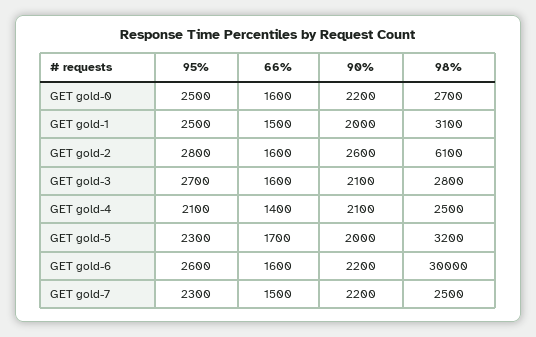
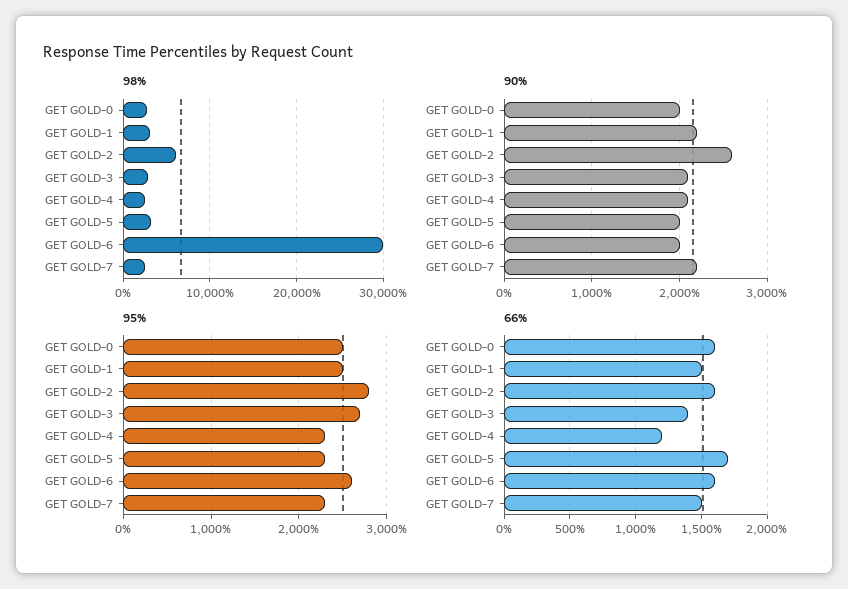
90%, GET gold-0: 2200 -> 2000
90%, GET gold-1: 2000 -> 2200
66%, GET gold-3: 1600 -> 1400
95%, GET gold-4: 2100 -> 2300
66%, GET gold-4: 1400 -> 1200
90%, GET gold-6: 2200 -> 2000

